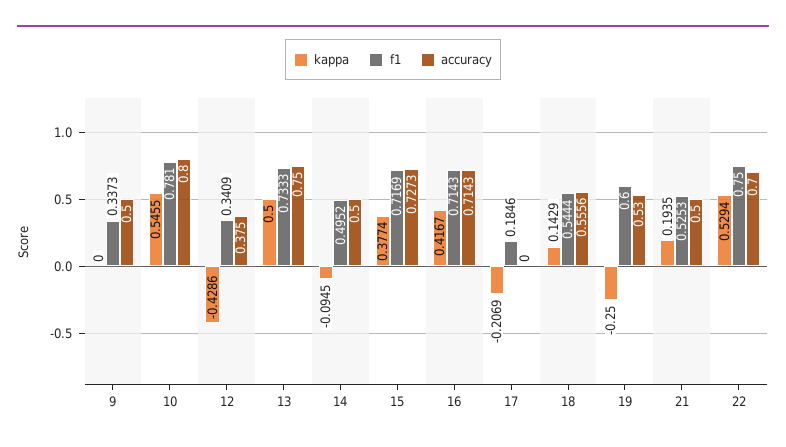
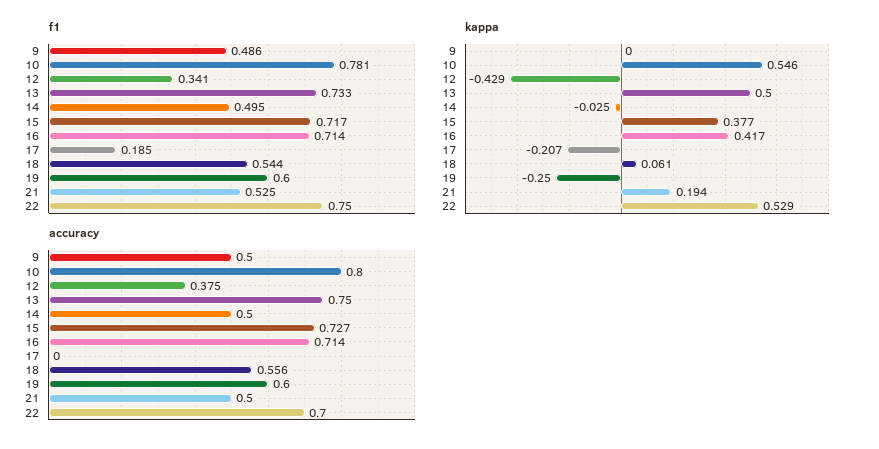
f1, 9: 0.3373 -> 0.486
kappa, 14: -0.0945 -> -0.025
kappa, 18: 0.1429 -> 0.061
accuracy, 19: 0.53 -> 0.6

